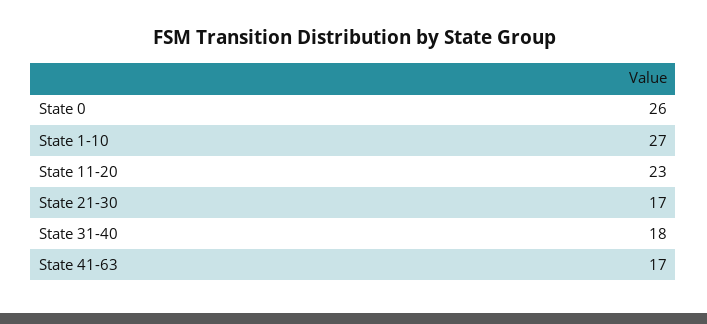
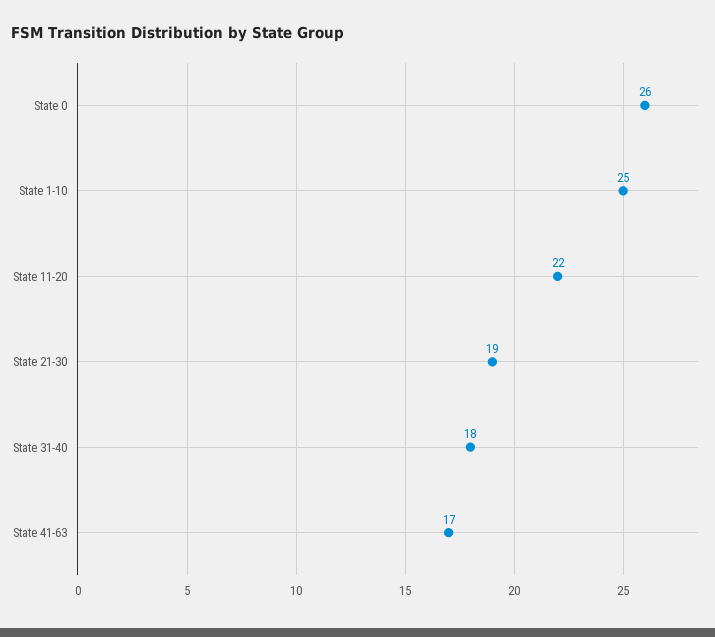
State 1-10: 27 -> 25
State 11-20: 23 -> 22
State 21-30: 17 -> 19

